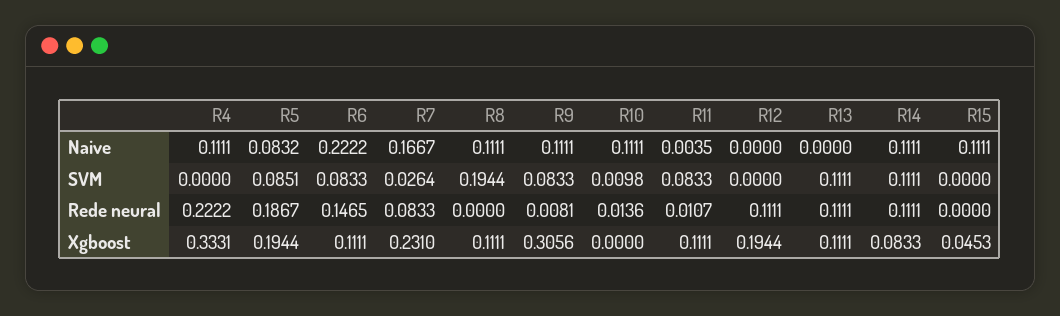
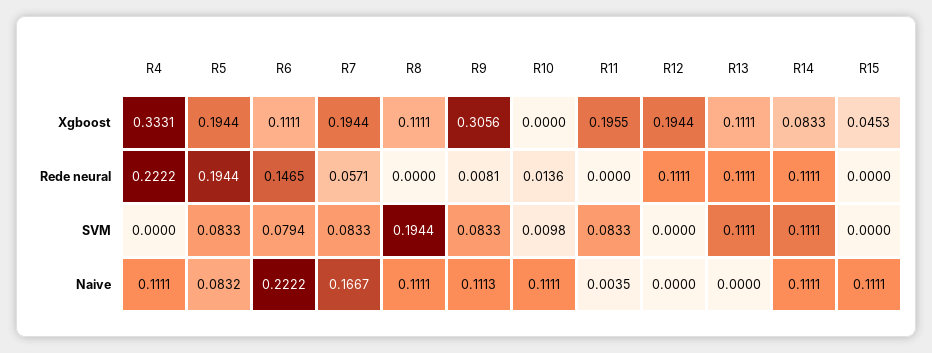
R9, Naive: 0.1111 -> 0.1113
R5, SVM: 0.0851 -> 0.0833
R6, SVM: 0.0833 -> 0.0794
R7, SVM: 0.0264 -> 0.0833
R5, Rede neural: 0.1867 -> 0.1944
R7, Rede neural: 0.0833 -> 0.0571
R11, Rede neural: 0.0107 -> 0
R7, Xgboost: 0.231 -> 0.1944
R11, Xgboost: 0.1111 -> 0.1955

